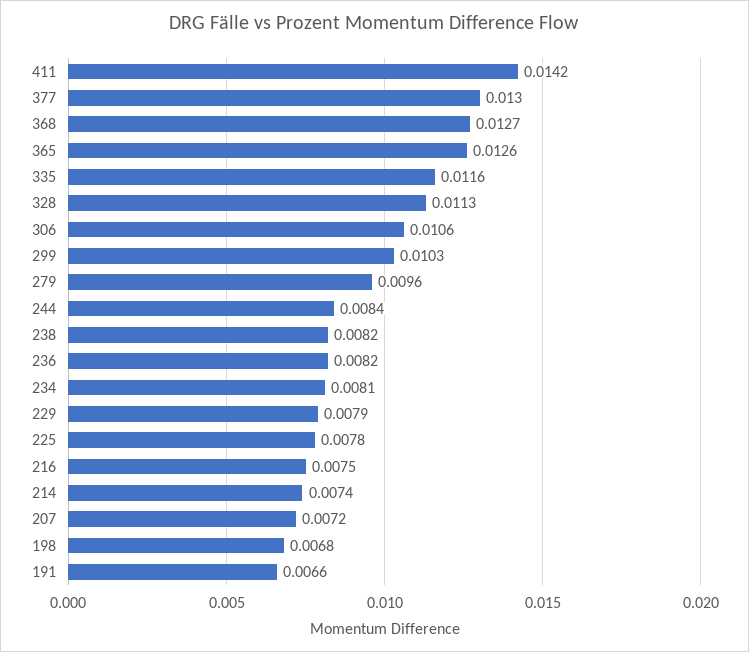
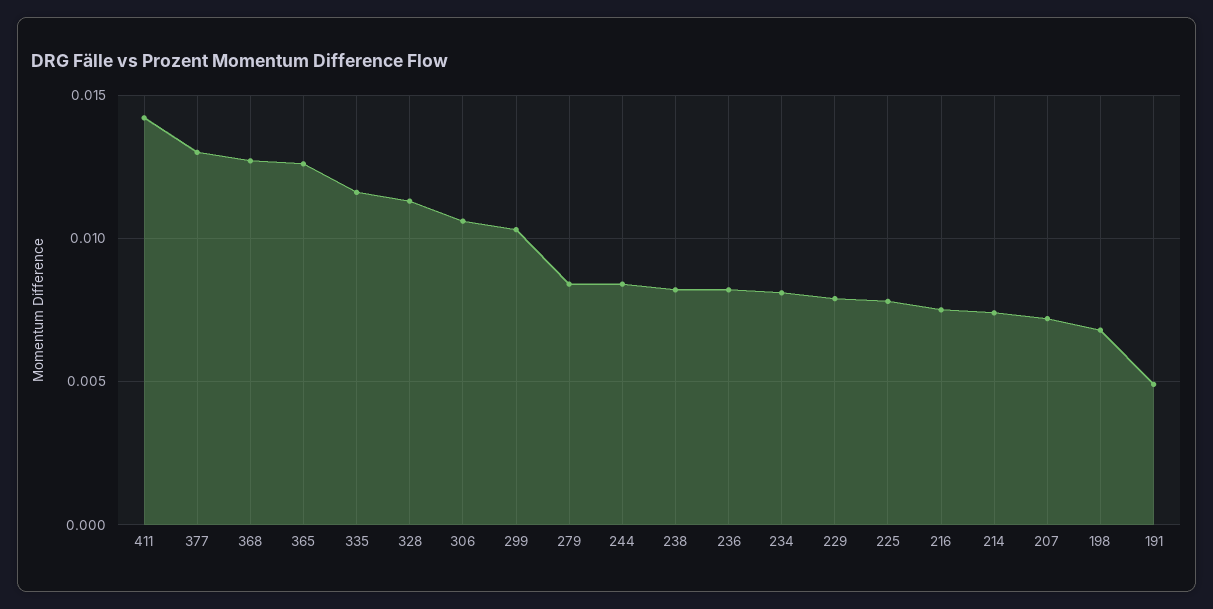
279: 0.0096 -> 0.0085
191: 0.0066 -> 0.005

